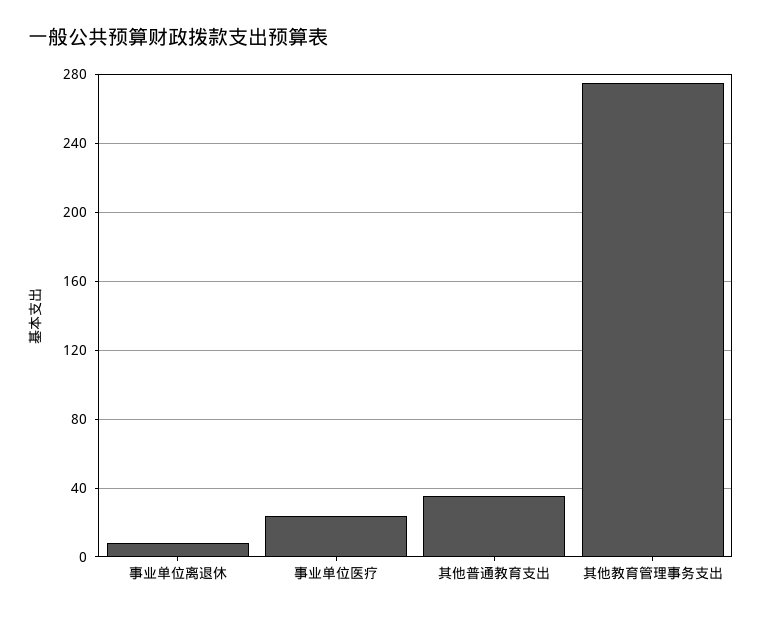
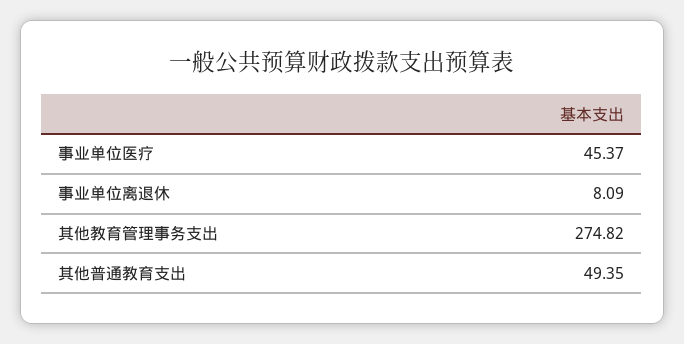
事业单位医疗: 25 -> 45.37
其他普通教育支出: 35 -> 49.35

